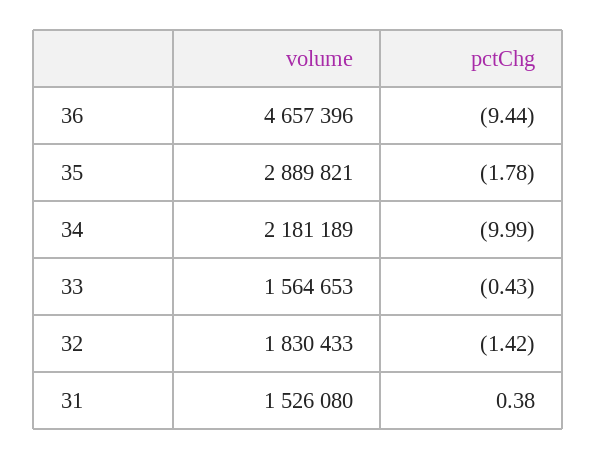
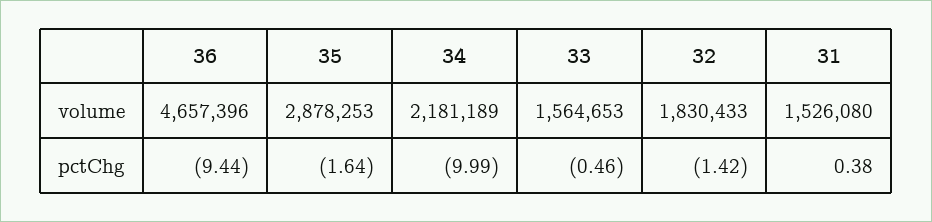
volume, 35: 2889821 -> 2878253
pctChg, 35: -1.78 -> -1.64
pctChg, 33: -0.43 -> -0.46

